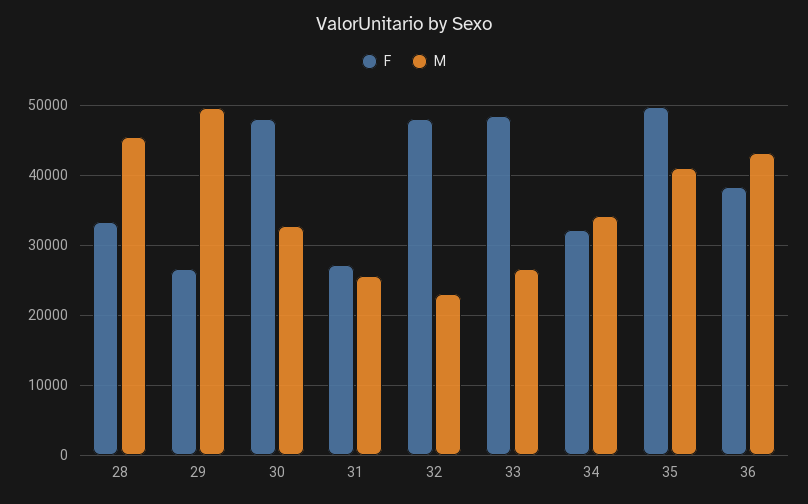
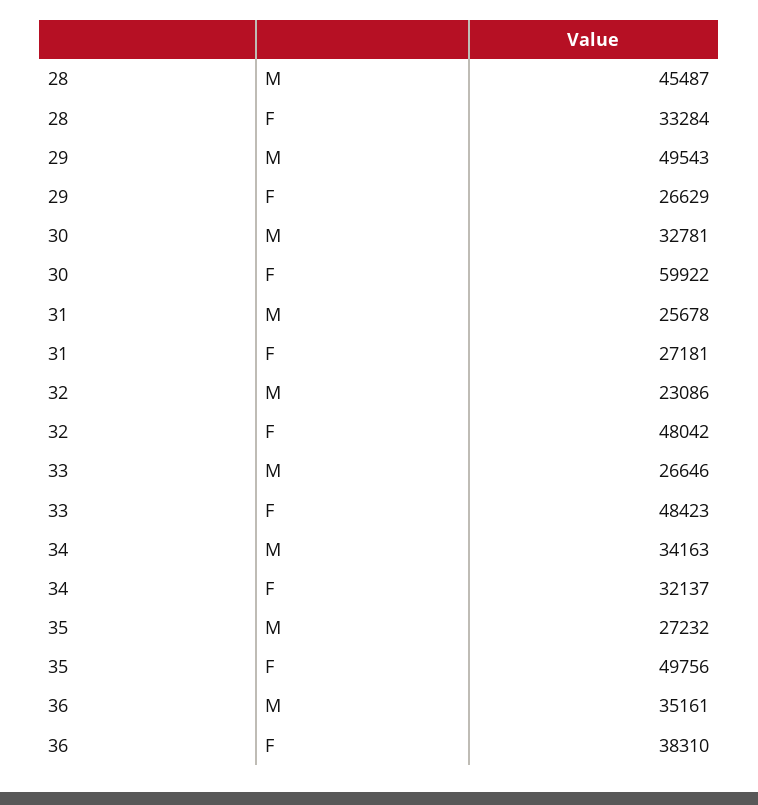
F, 30: 48000 -> 59922
M, 35: 41000 -> 27232
M, 36: 43000 -> 35161

